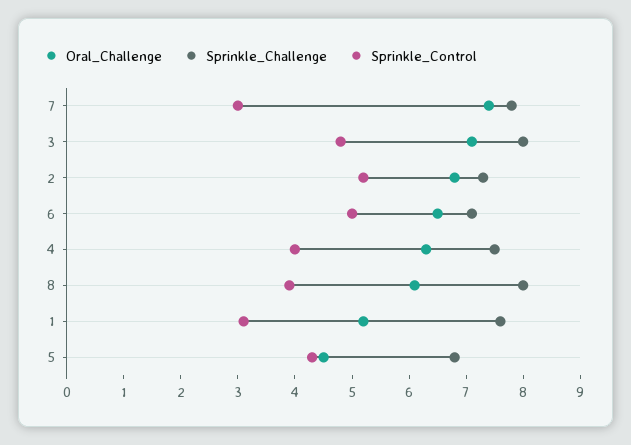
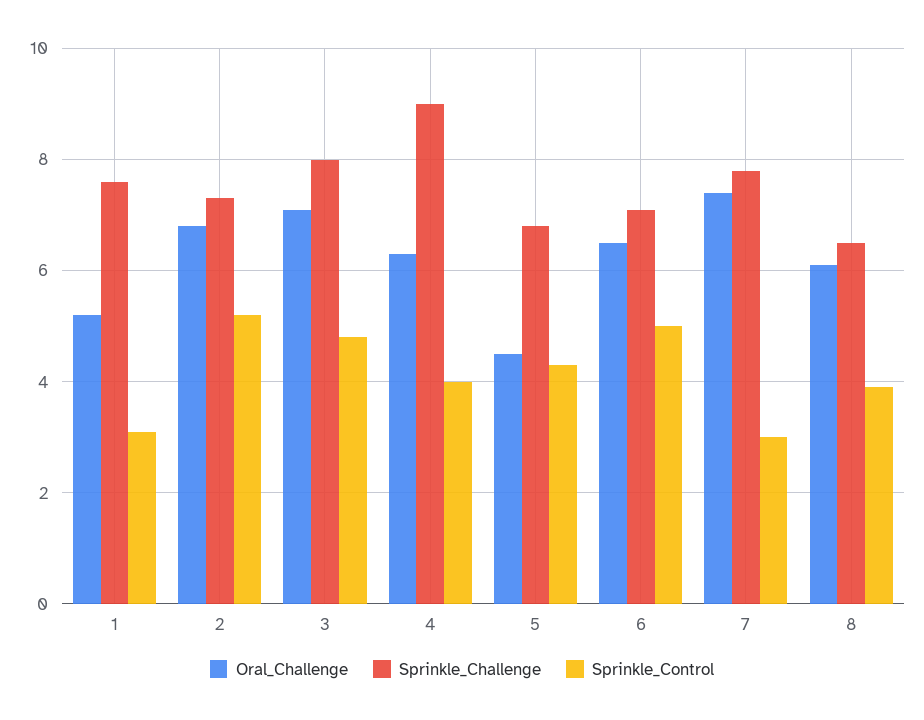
Sprinkle_Challenge, 4: 7.5 -> 9
Sprinkle_Challenge, 8: 8 -> 6.5

